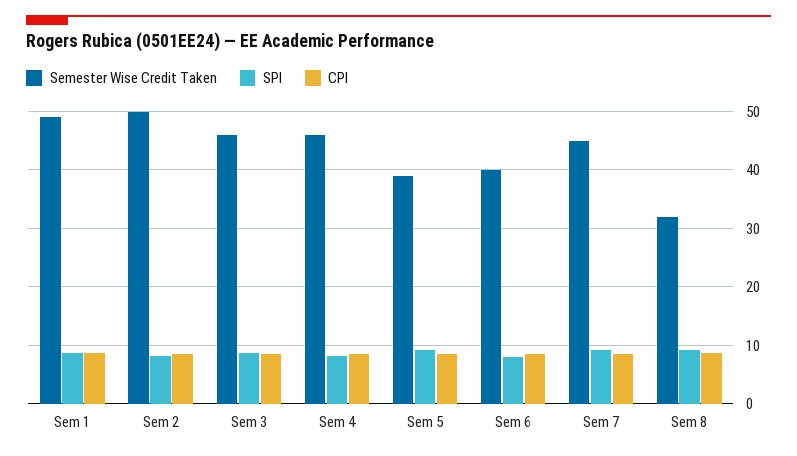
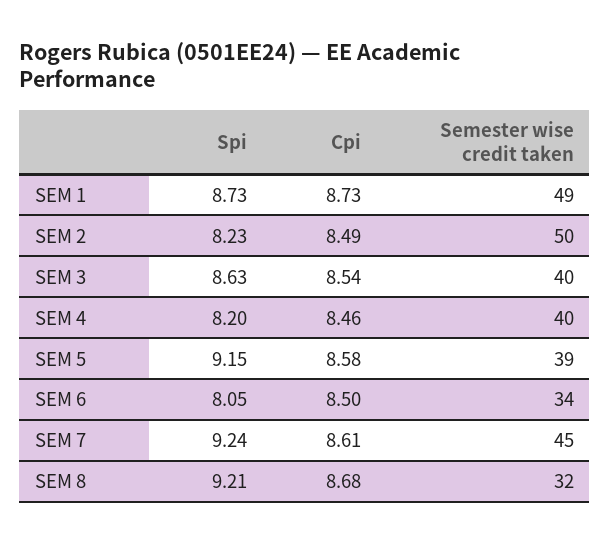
Semester Wise Credit Taken, Sem 3: 46 -> 40
Semester Wise Credit Taken, Sem 4: 46 -> 40
Semester Wise Credit Taken, Sem 6: 40 -> 34

